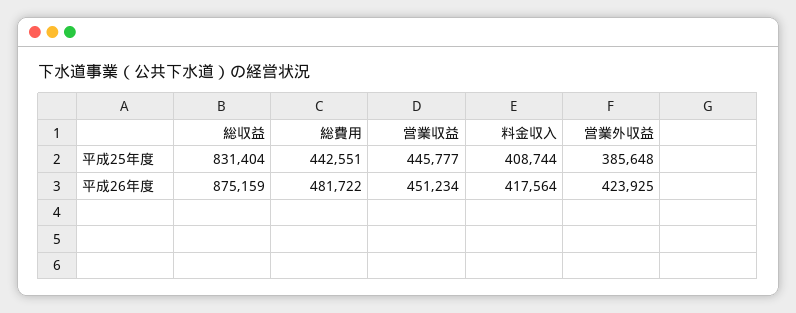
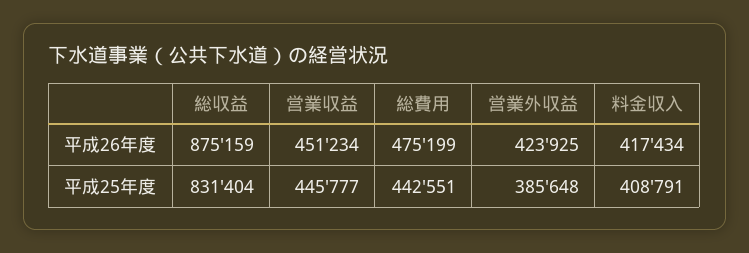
料金収入, 平成25年度: 408744 -> 408791
総費用, 平成26年度: 481722 -> 475199
料金収入, 平成26年度: 417564 -> 417434

